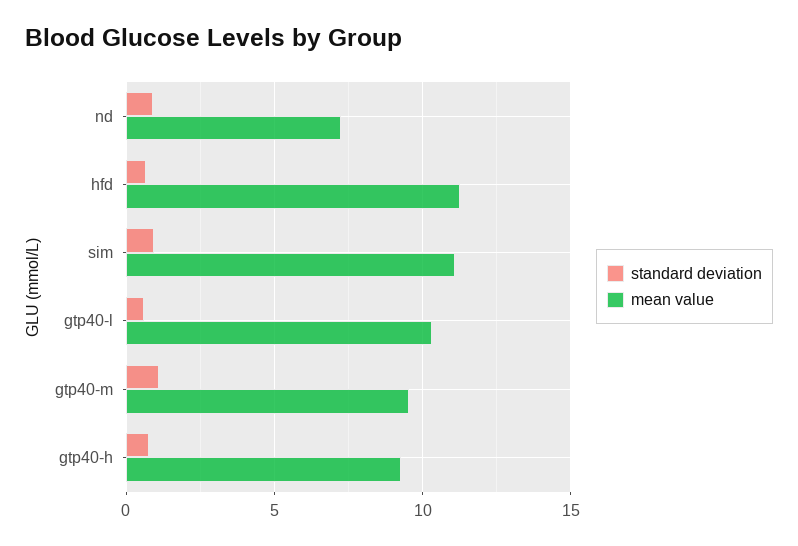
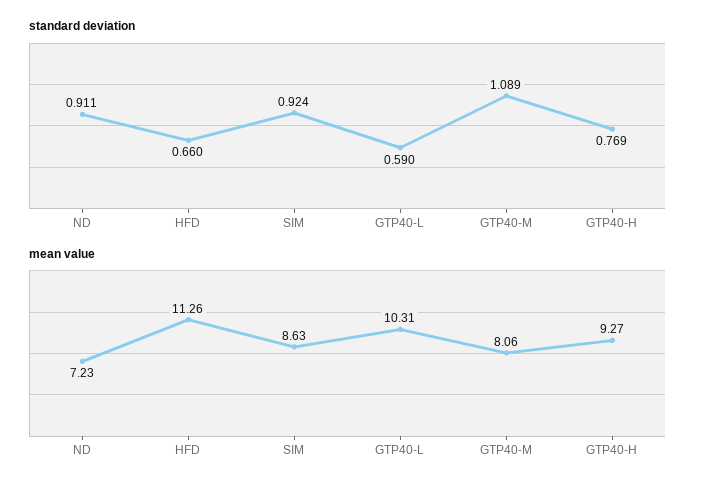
mean value, sim: 11 -> 8.63
mean value, gtp40-m: 9.5 -> 8.06

